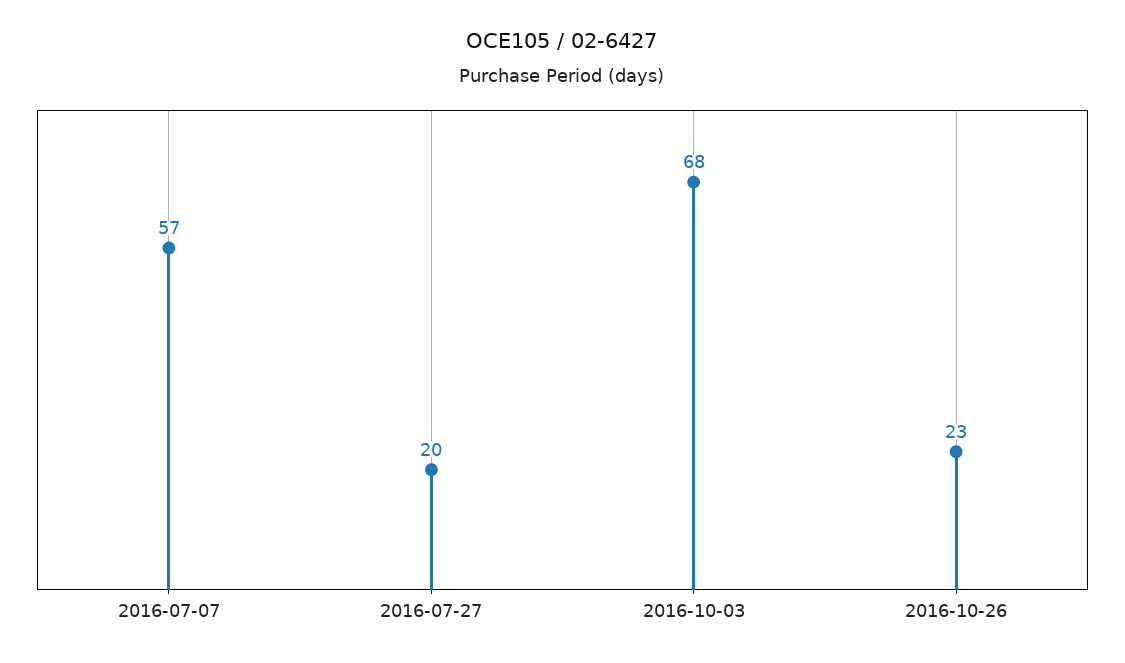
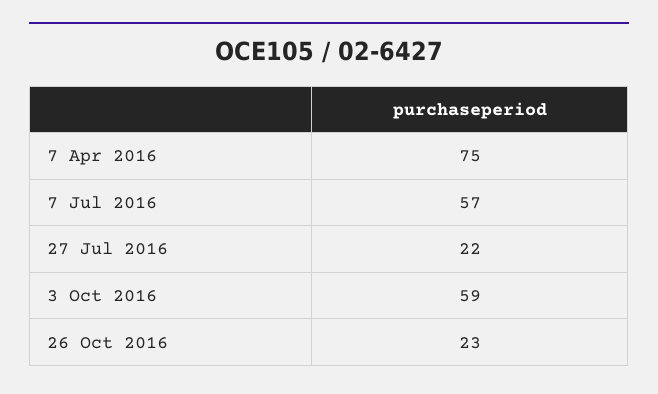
2016-07-27: 20 -> 22
2016-10-03: 68 -> 59
7 Apr 2016: none -> 75

